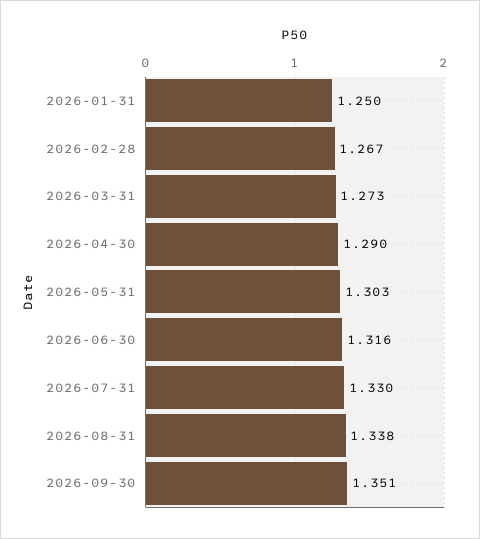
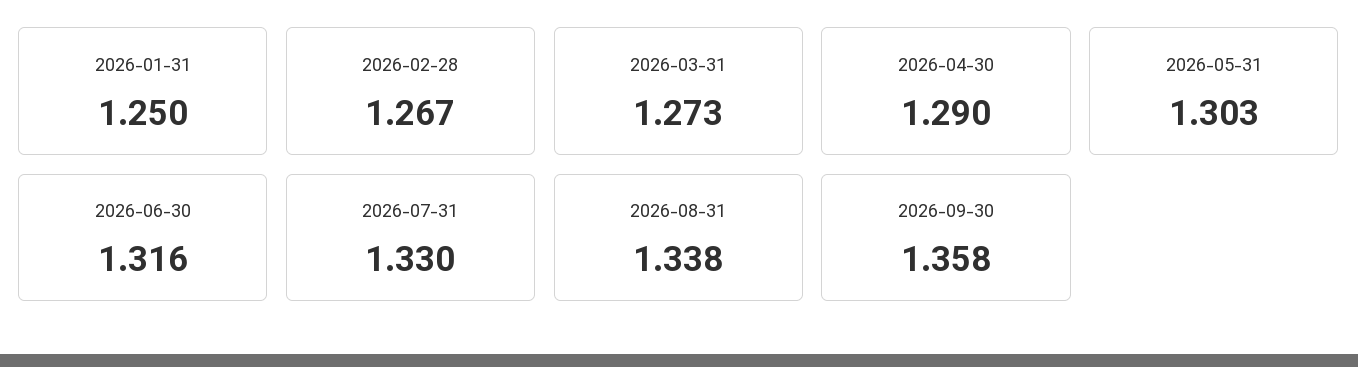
2026-09-30: 1.351 -> 1.358

